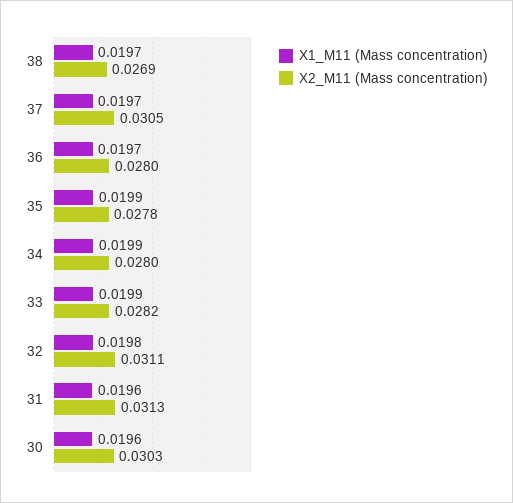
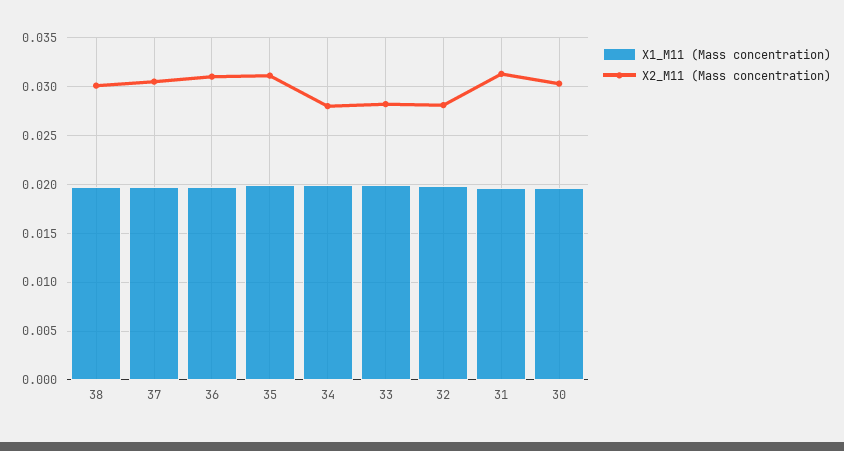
X2_M11 (Mass concentration), 38: 0.0269 -> 0.03
X2_M11 (Mass concentration), 36: 0.028 -> 0.031
X2_M11 (Mass concentration), 35: 0.0278 -> 0.031
X2_M11 (Mass concentration), 32: 0.0311 -> 0.028

